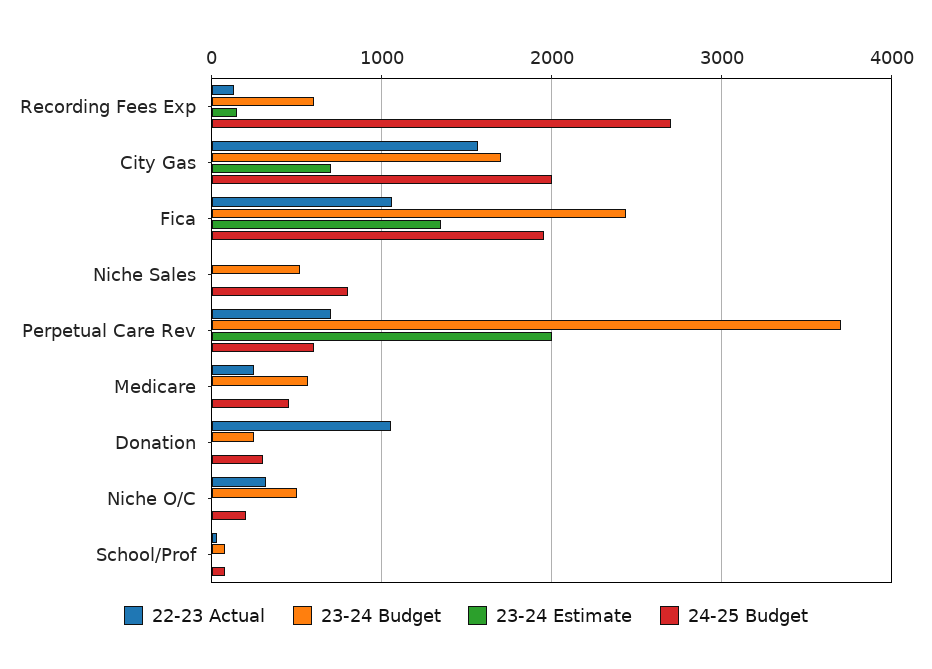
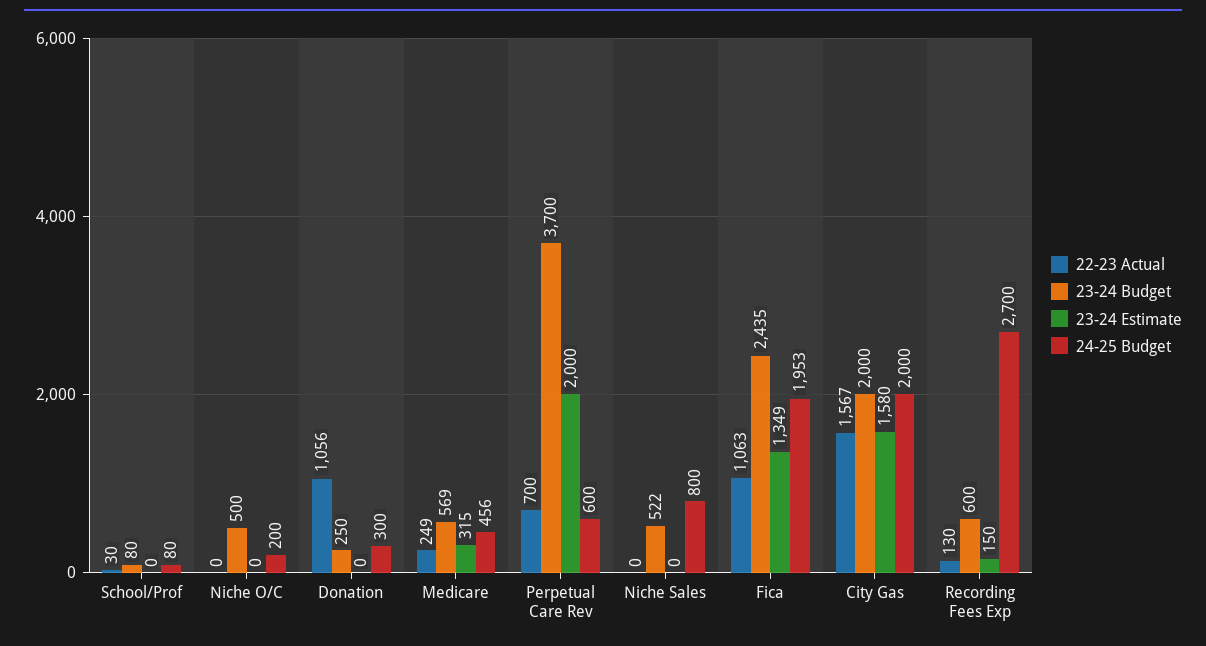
23-24 Budget, City Gas: 1700 -> 2000
23-24 Estimate, City Gas: 700 -> 1580
23-24 Estimate, Medicare: 0 -> 315
22-23 Actual, Niche O/C: 300 -> 0

